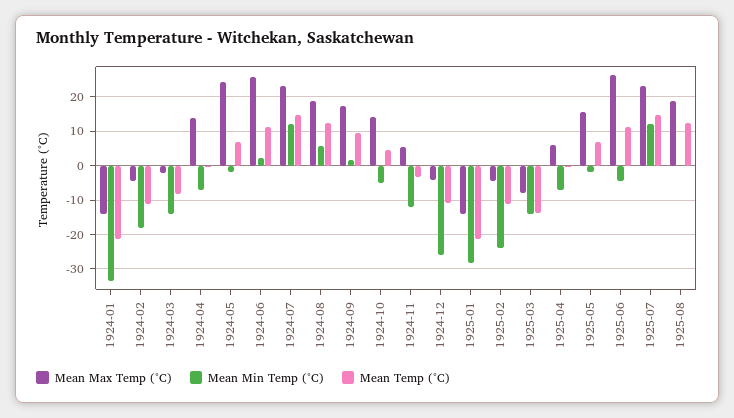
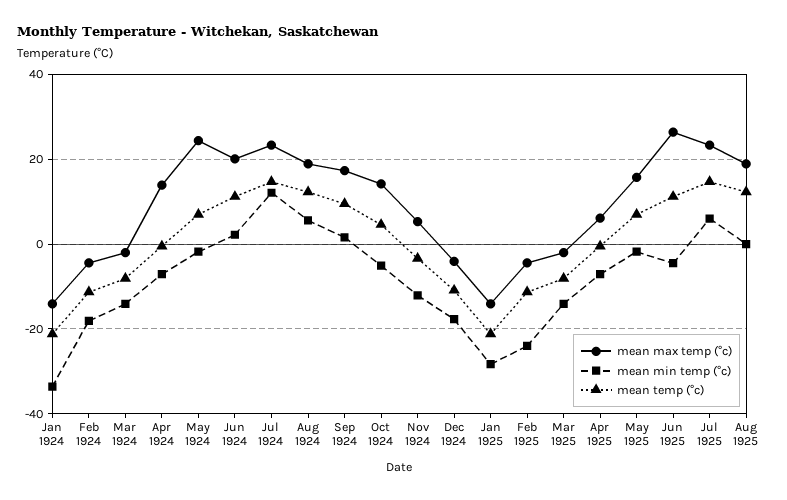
Mean Max Temp (°C), 1924-06: 26 -> 20
Mean Min Temp (°C), 1924-12: -26 -> -18
Mean Max Temp (°C), 1925-03: -8 -> -2
Mean Temp (°C), 1925-03: -14 -> -8
Mean Min Temp (°C), 1925-07: 12 -> 6

